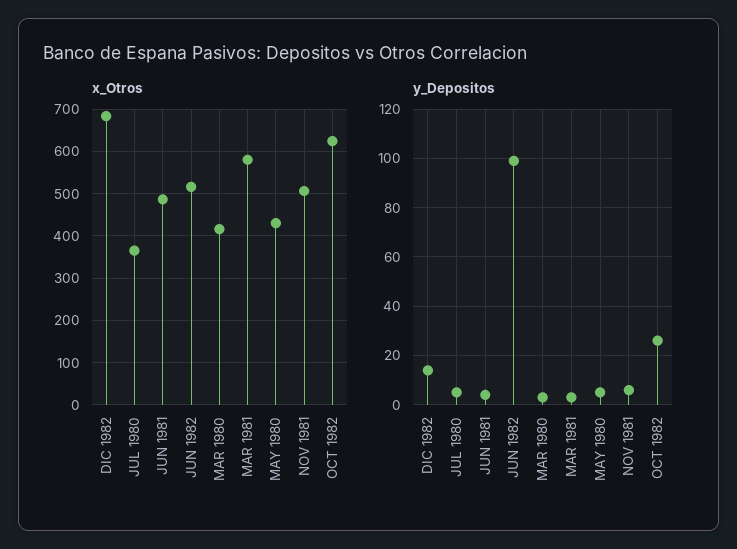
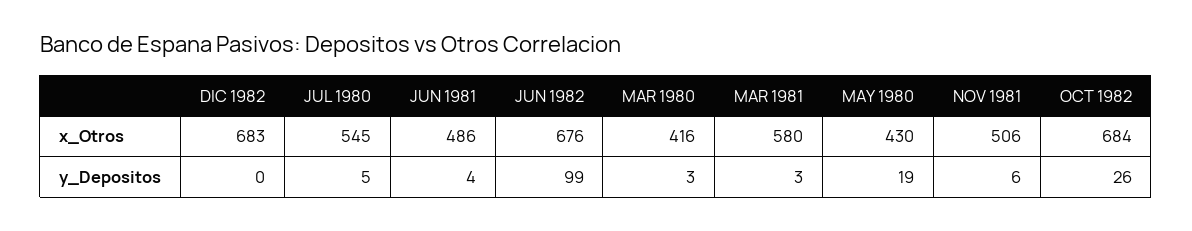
x_Otros, JUL 1980: 360 -> 545
x_Otros, JUN 1982: 520 -> 676
x_Otros, OCT 1982: 620 -> 684
y_Depositos, DIC 1982: 15 -> 0
y_Depositos, MAY 1980: 5 -> 19

